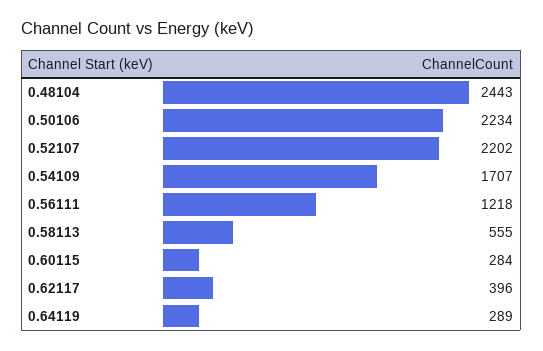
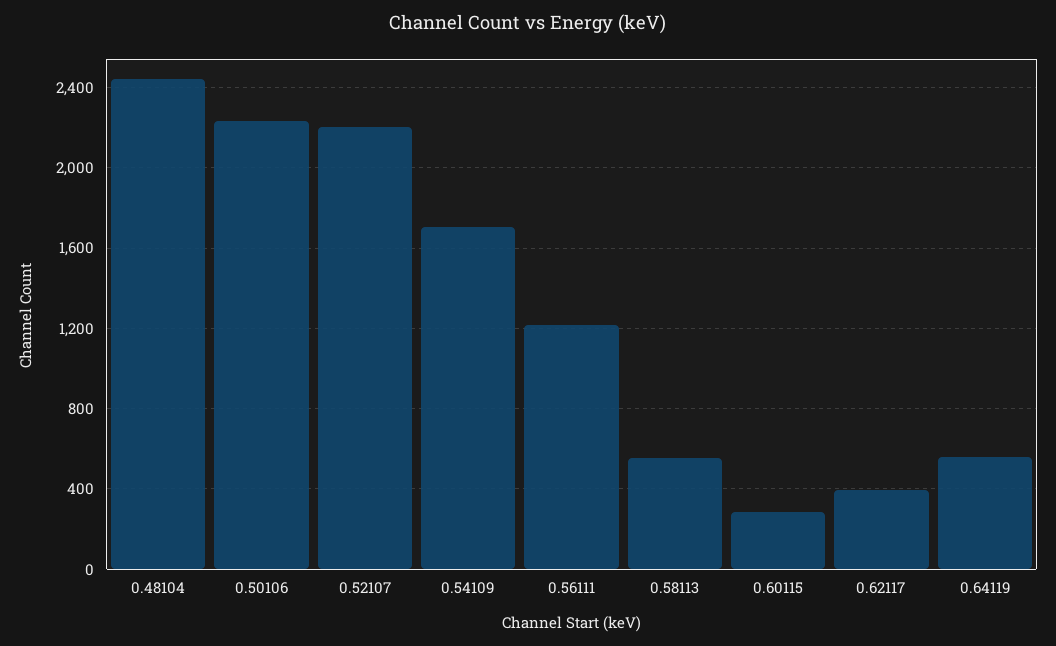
0.64119: 289 -> 550

